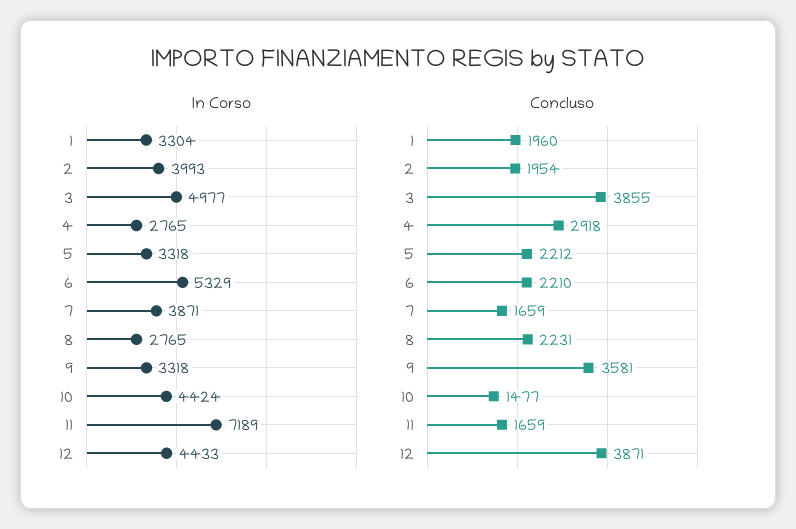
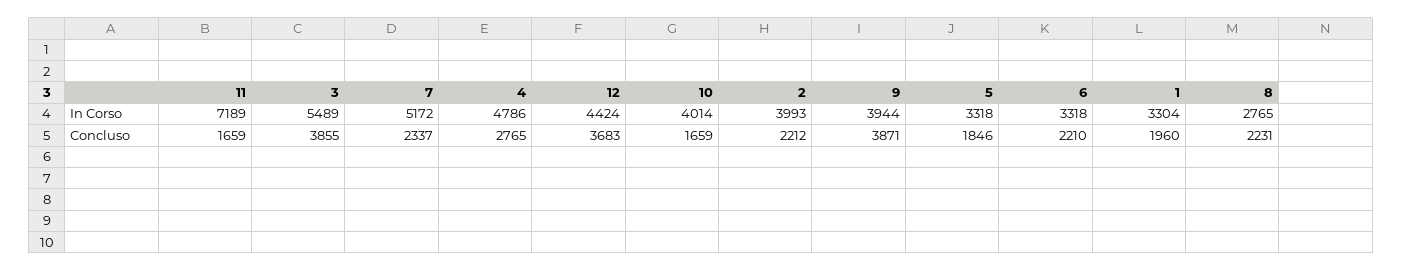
In Corso, 3: 4977 -> 5489
In Corso, 4: 2765 -> 4786
In Corso, 6: 5329 -> 3318
In Corso, 7: 3871 -> 5172
In Corso, 9: 3318 -> 3944
In Corso, 10: 4424 -> 4014
In Corso, 12: 4433 -> 4424
Concluso, 2: 1954 -> 2212
Concluso, 4: 2918 -> 2765
Concluso, 5: 2212 -> 1846
Concluso, 7: 1659 -> 2337
Concluso, 9: 3581 -> 3871
Concluso, 10: 1477 -> 1659
Concluso, 12: 3871 -> 3683

